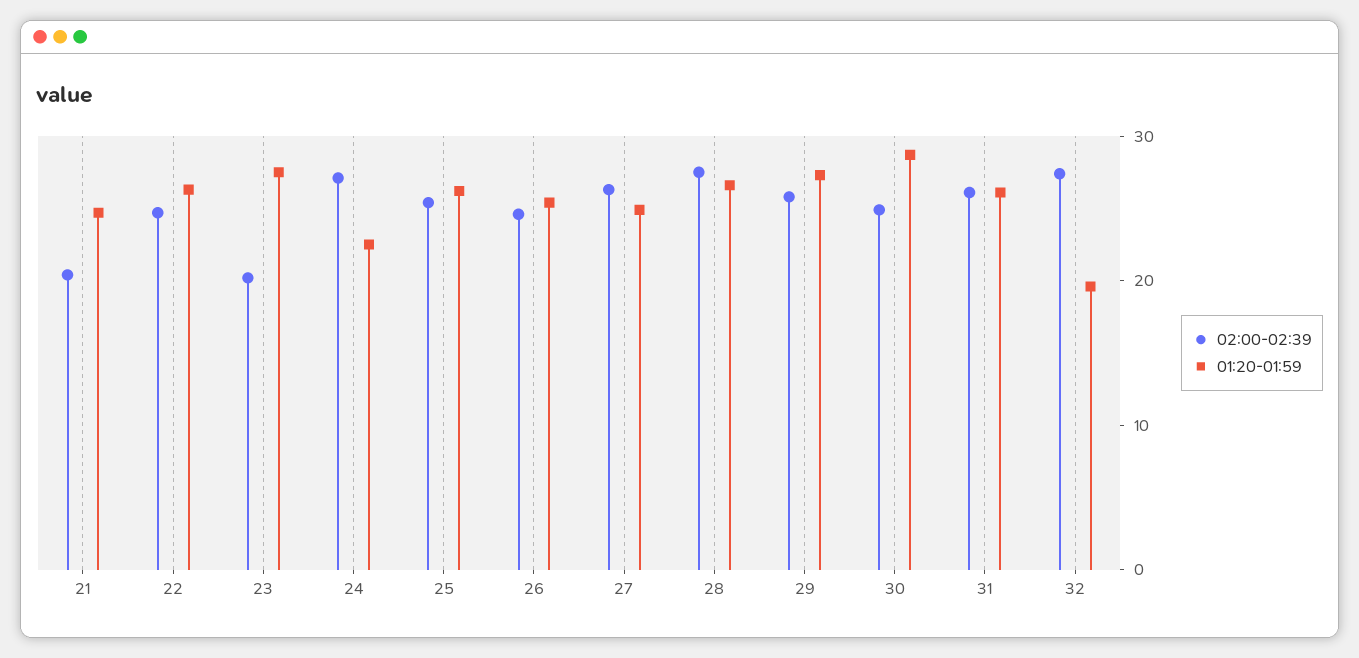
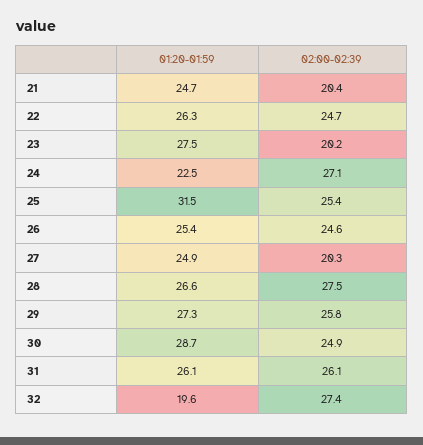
01:20-01:59, 25: 26 -> 31.5
02:00-02:39, 27: 26 -> 20.3

